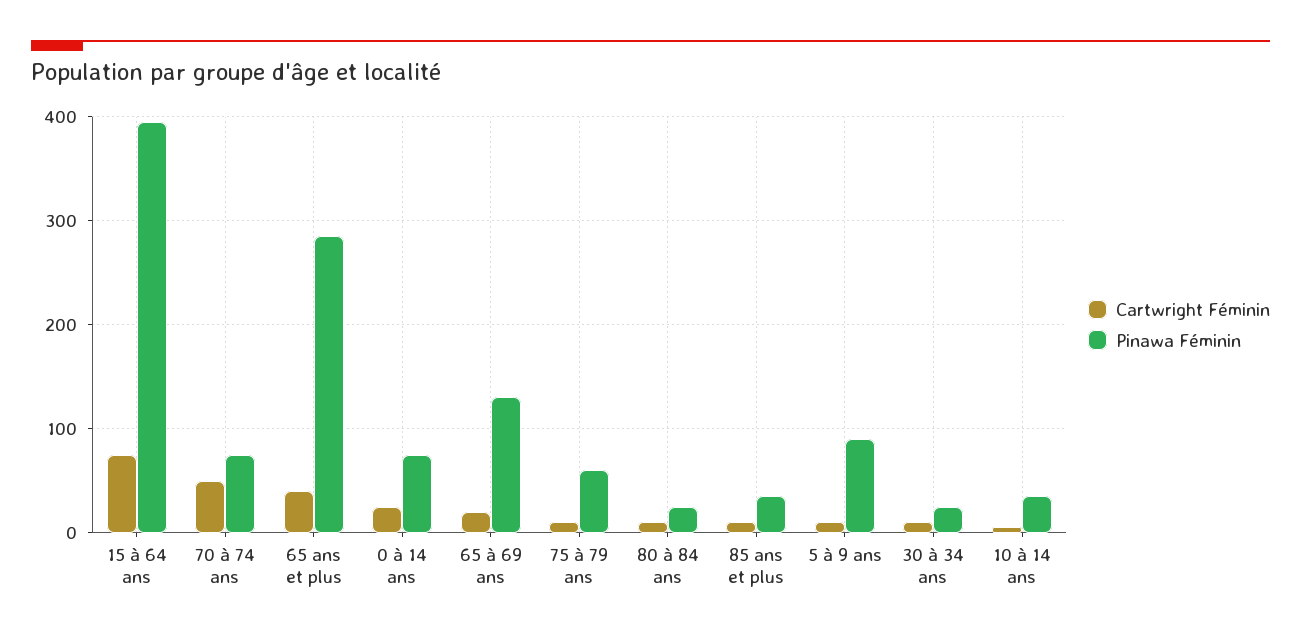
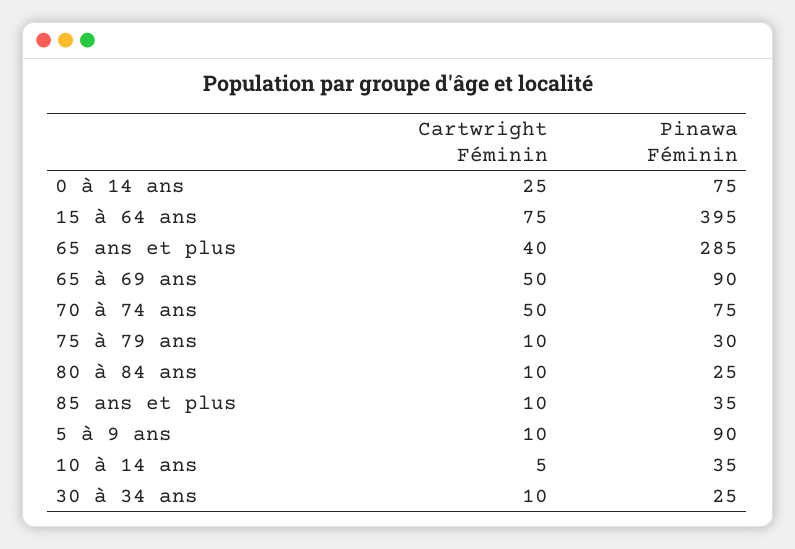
Cartwright Féminin, 65 à 69 ans: 20 -> 50
Pinawa Féminin, 65 à 69 ans: 130 -> 90
Pinawa Féminin, 75 à 79 ans: 60 -> 30

